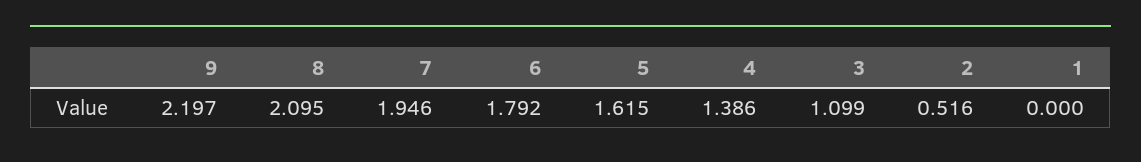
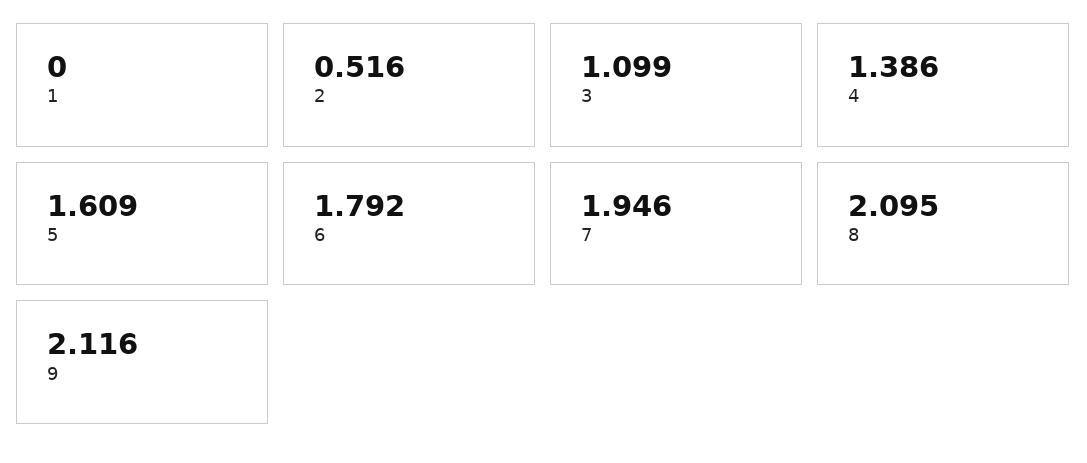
9: 2.197 -> 2.116
5: 1.615 -> 1.609

